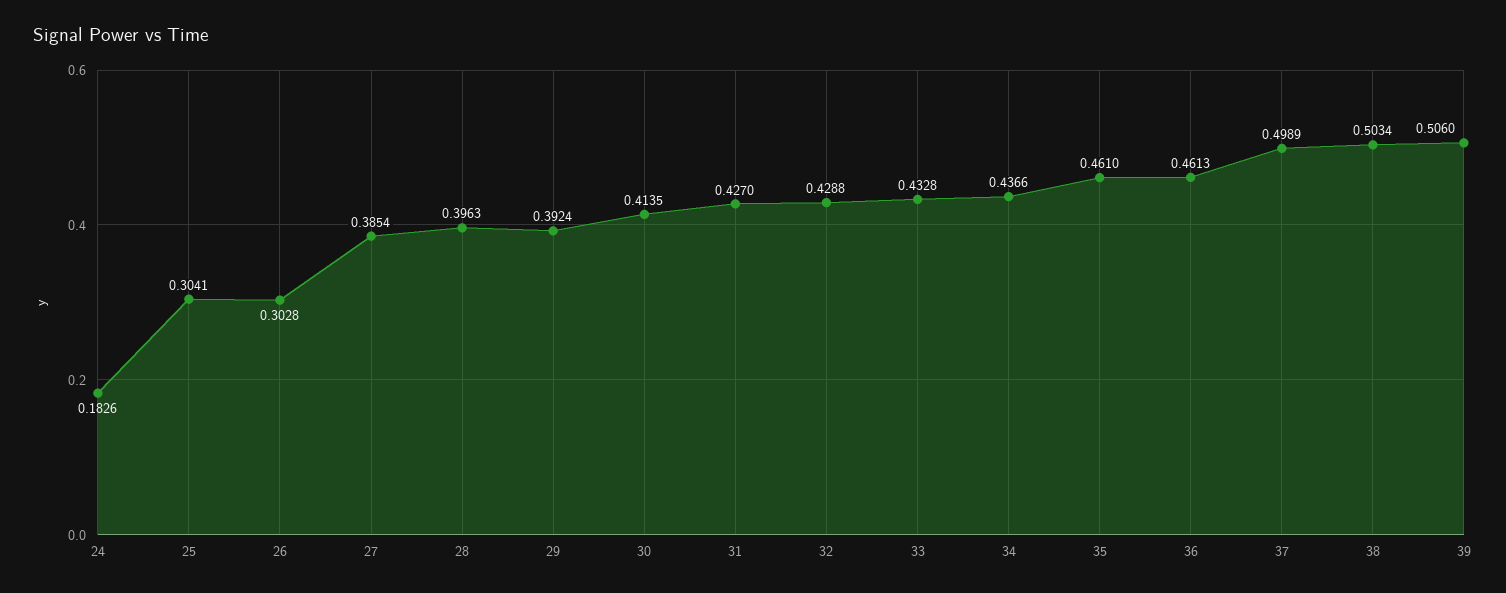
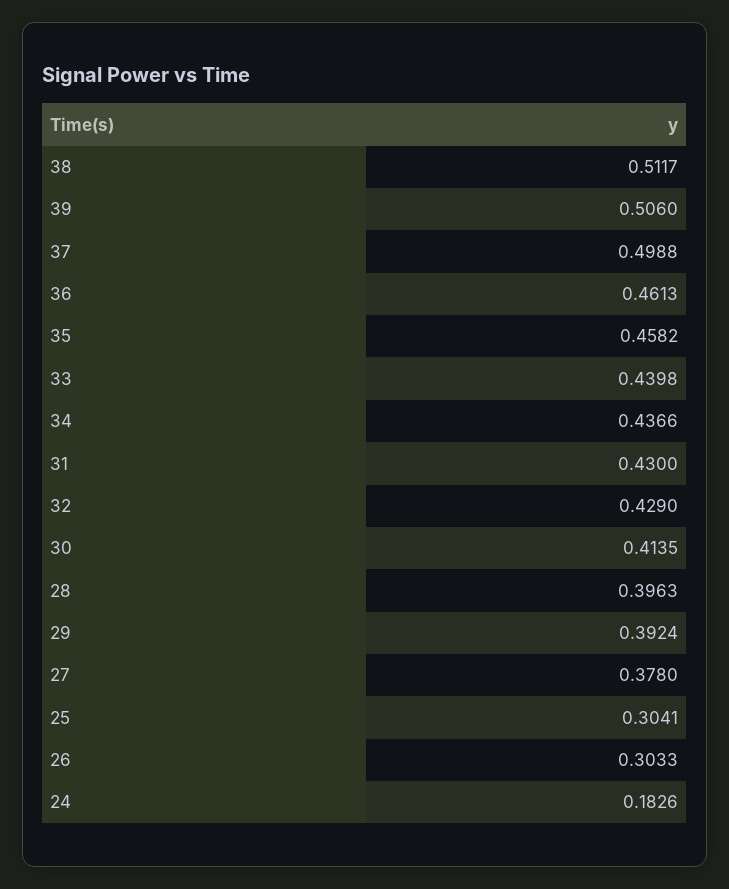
26: 0.3028 -> 0.3033
27: 0.3854 -> 0.378
31: 0.427 -> 0.43
32: 0.4288 -> 0.429
33: 0.4328 -> 0.4398
35: 0.461 -> 0.4582
37: 0.4989 -> 0.4988
38: 0.5034 -> 0.5117

